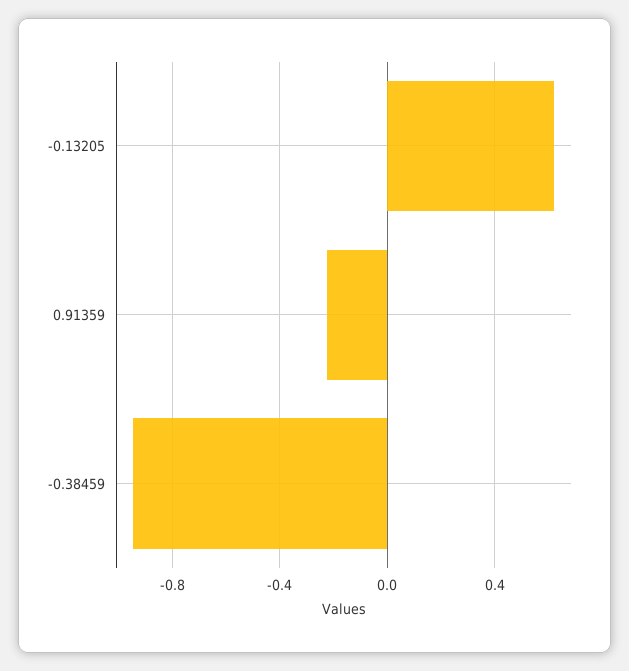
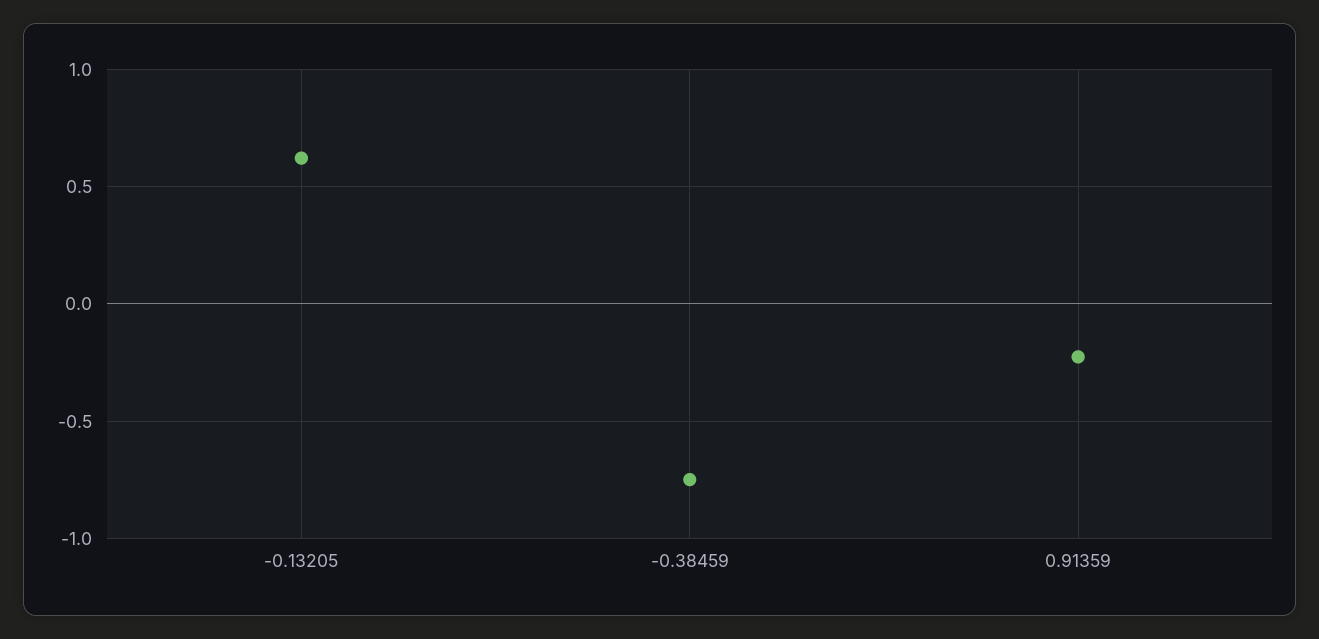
-0.38459: -0.95 -> -0.75

